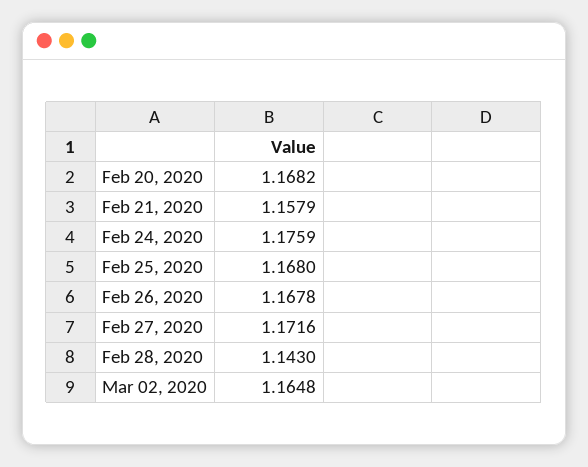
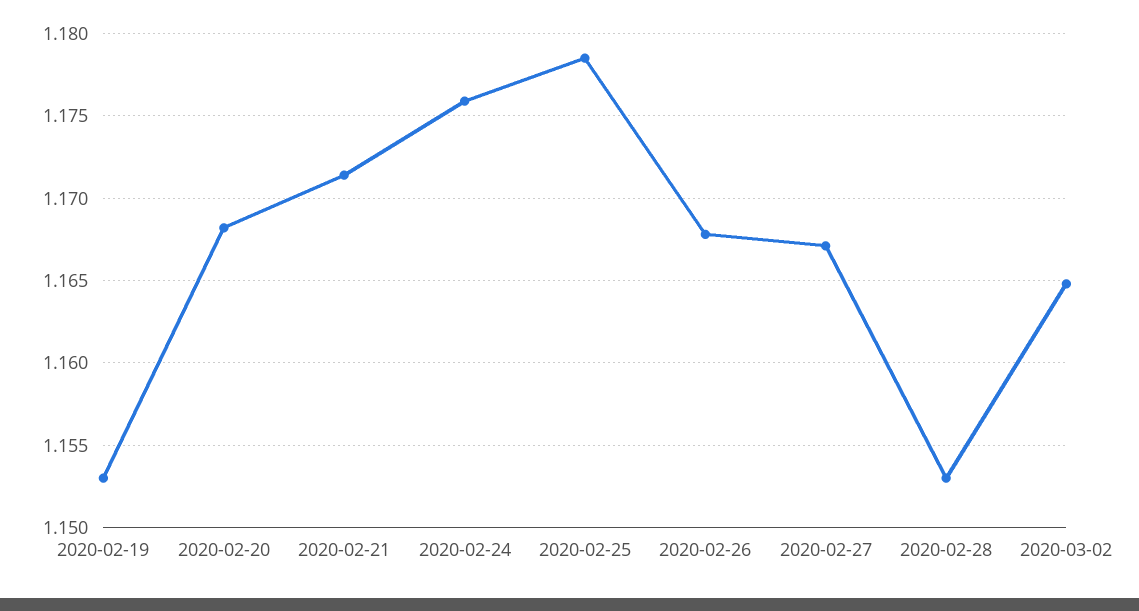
Feb 21, 2020: 1.1579 -> 1.1715
Feb 25, 2020: 1.168 -> 1.1785
Feb 27, 2020: 1.1716 -> 1.167
Feb 28, 2020: 1.143 -> 1.153
2020-02-19: none -> 1.153

